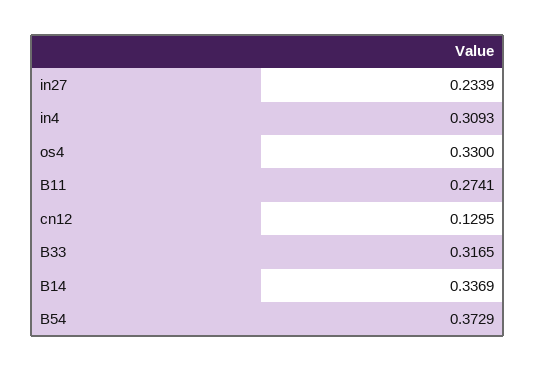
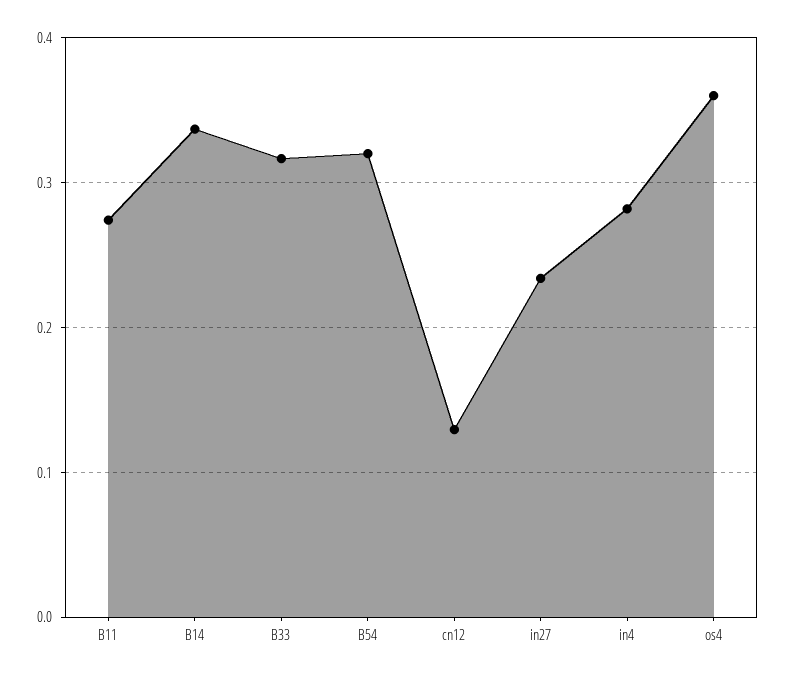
in4: 0.3093 -> 0.28
os4: 0.33 -> 0.36
B54: 0.3729 -> 0.32

